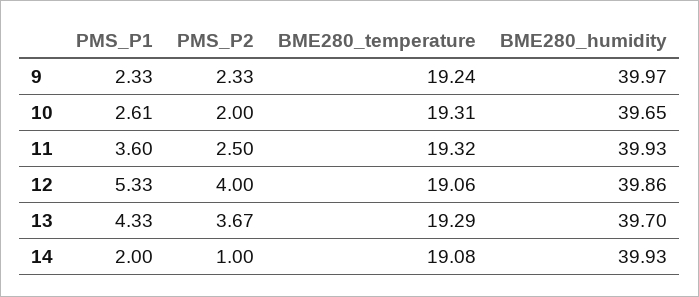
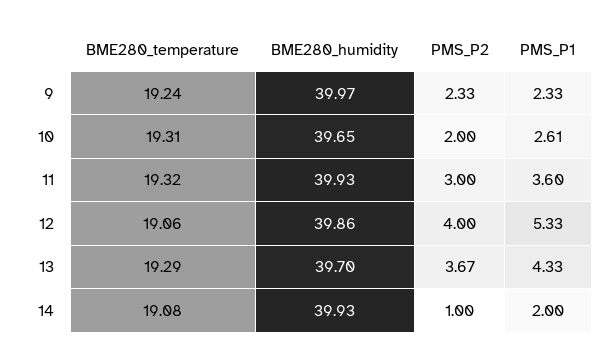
PMS_P2, 11: 2.5 -> 3

